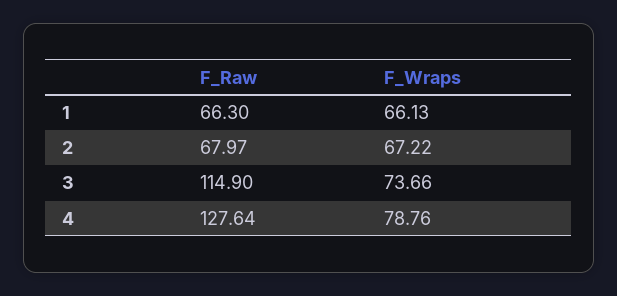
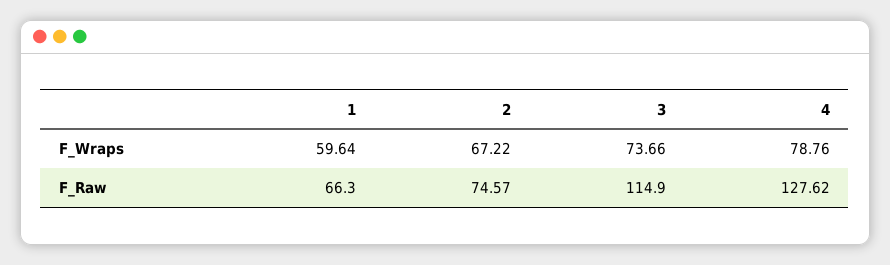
F_Wraps, 1: 66.13 -> 59.64
F_Raw, 2: 67.97 -> 74.57
F_Raw, 4: 127.64 -> 127.62

